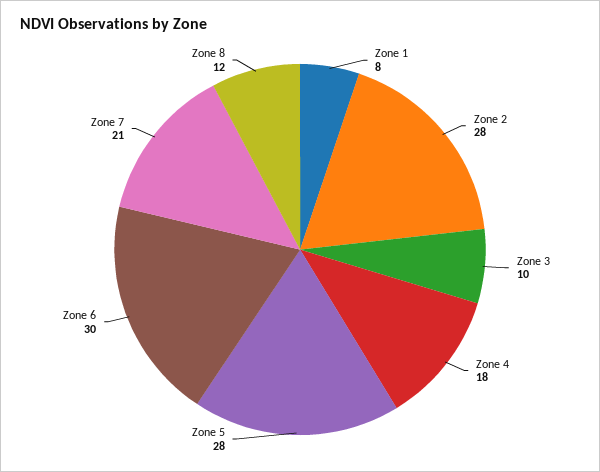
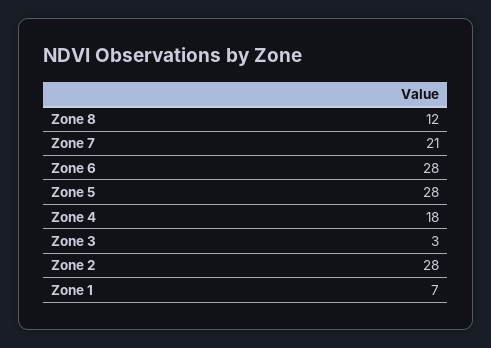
Zone 1: 8 -> 7
Zone 3: 10 -> 3
Zone 6: 30 -> 28

